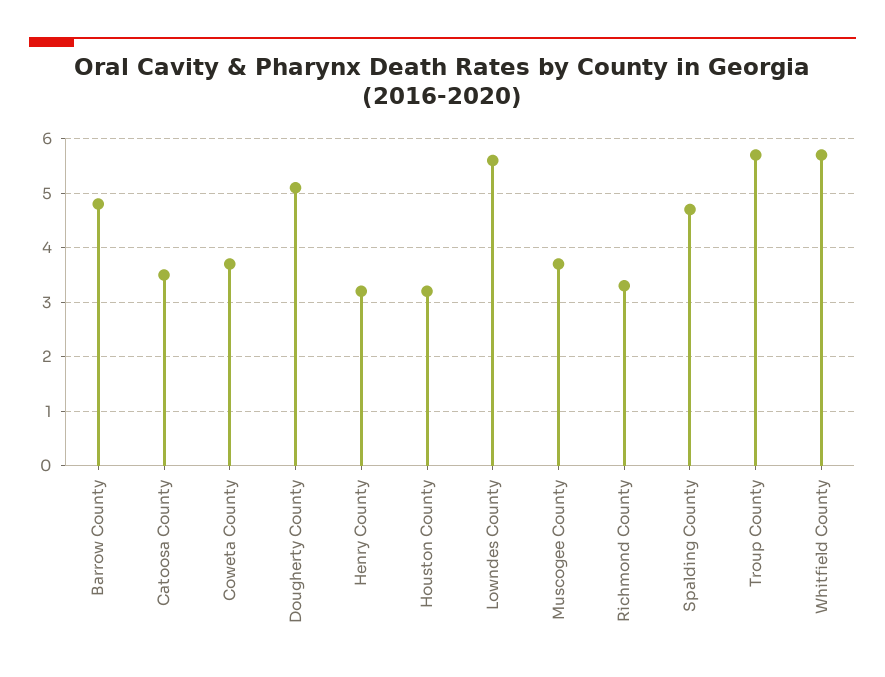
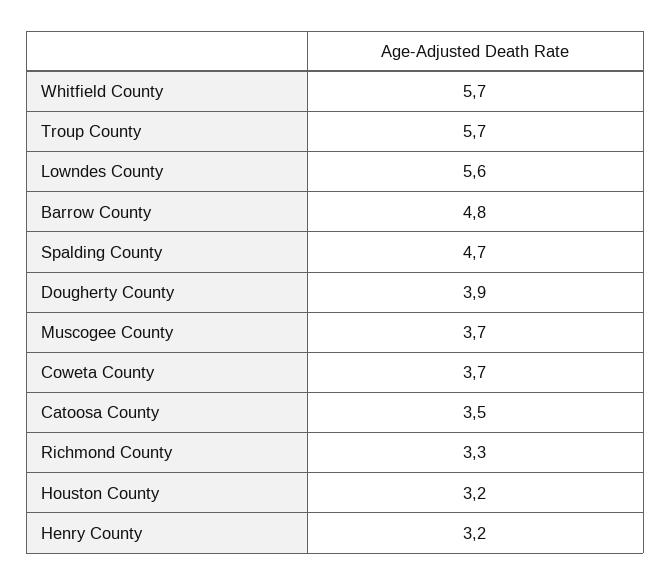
Dougherty County: 5 -> 3.9

